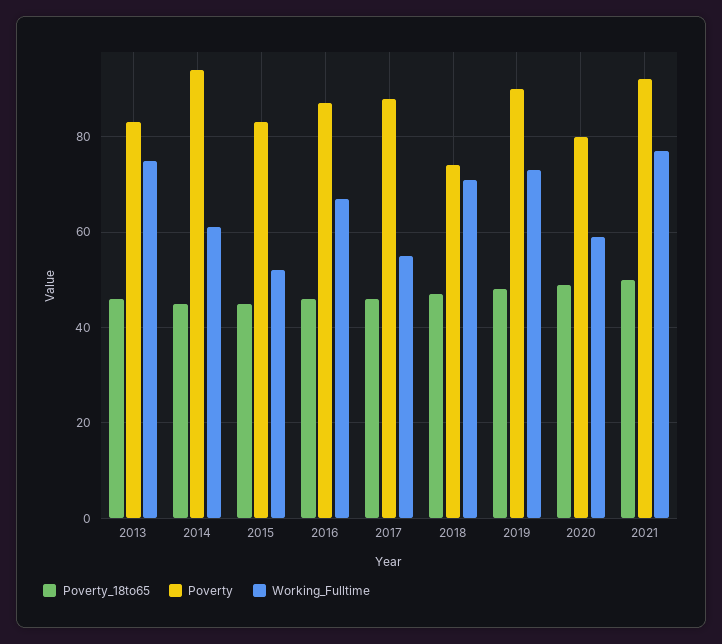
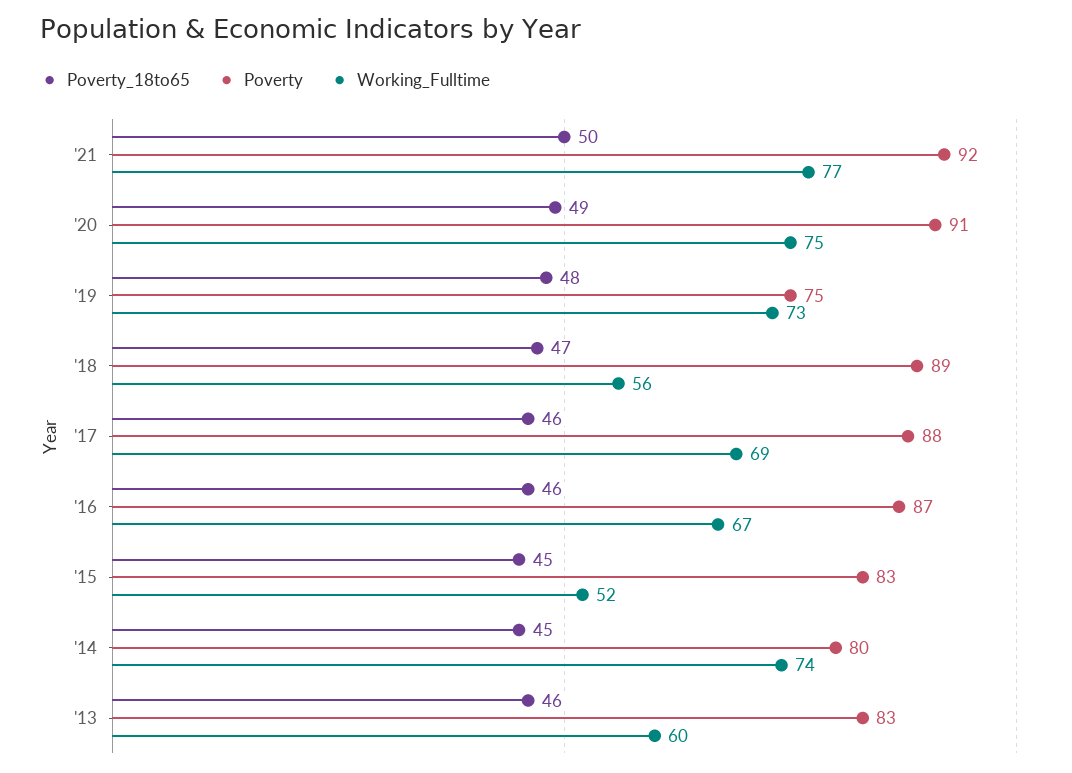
Working_Fulltime, 2013: 75 -> 60
Poverty, 2014: 95 -> 80
Working_Fulltime, 2014: 60 -> 74
Working_Fulltime, 2017: 55 -> 69
Poverty, 2018: 75 -> 89
Working_Fulltime, 2018: 70 -> 56
Poverty, 2019: 90 -> 75
Poverty, 2020: 80 -> 91
Working_Fulltime, 2020: 60 -> 75

